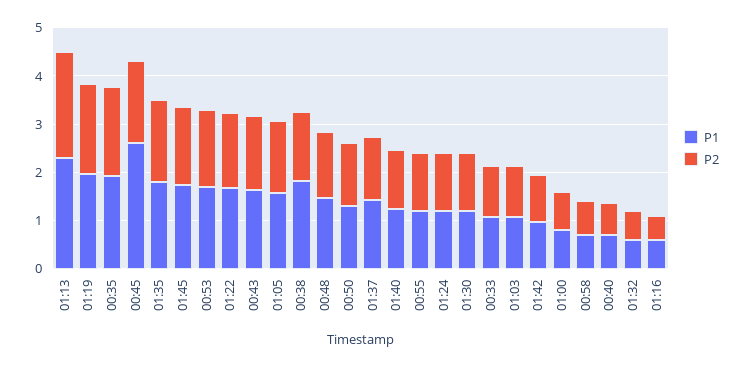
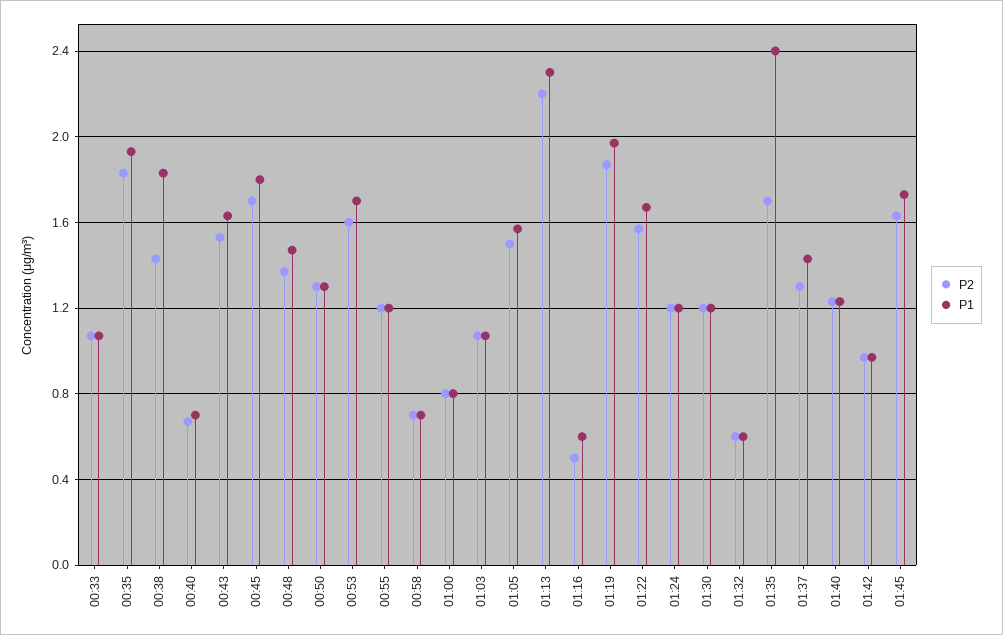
P1, 00:45: 2.6 -> 1.8
P1, 01:35: 1.8 -> 2.4

